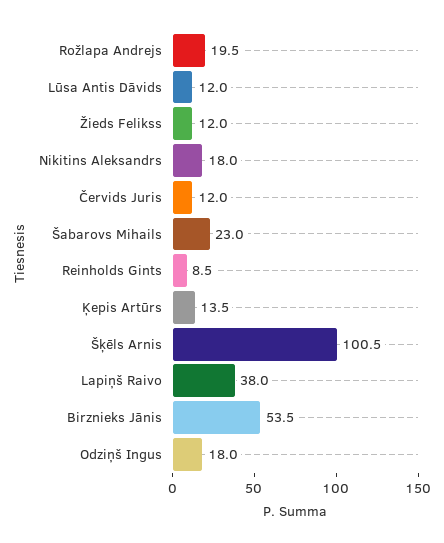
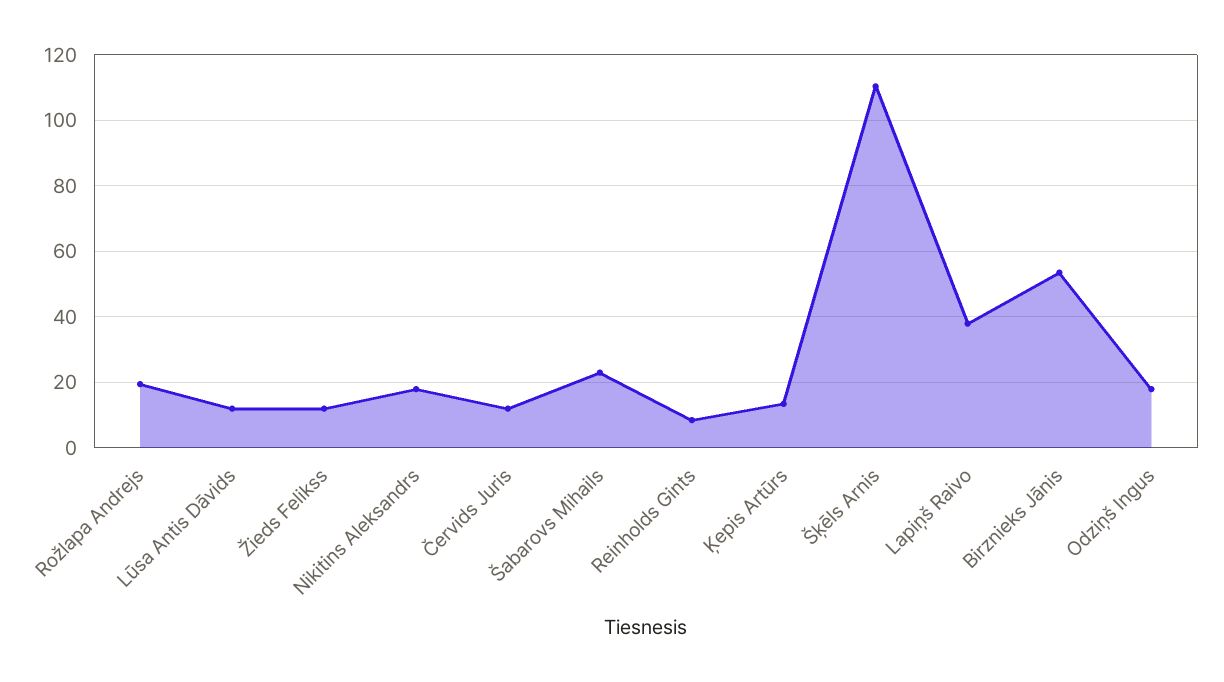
Šķēls Arnis: 100.5 -> 110

